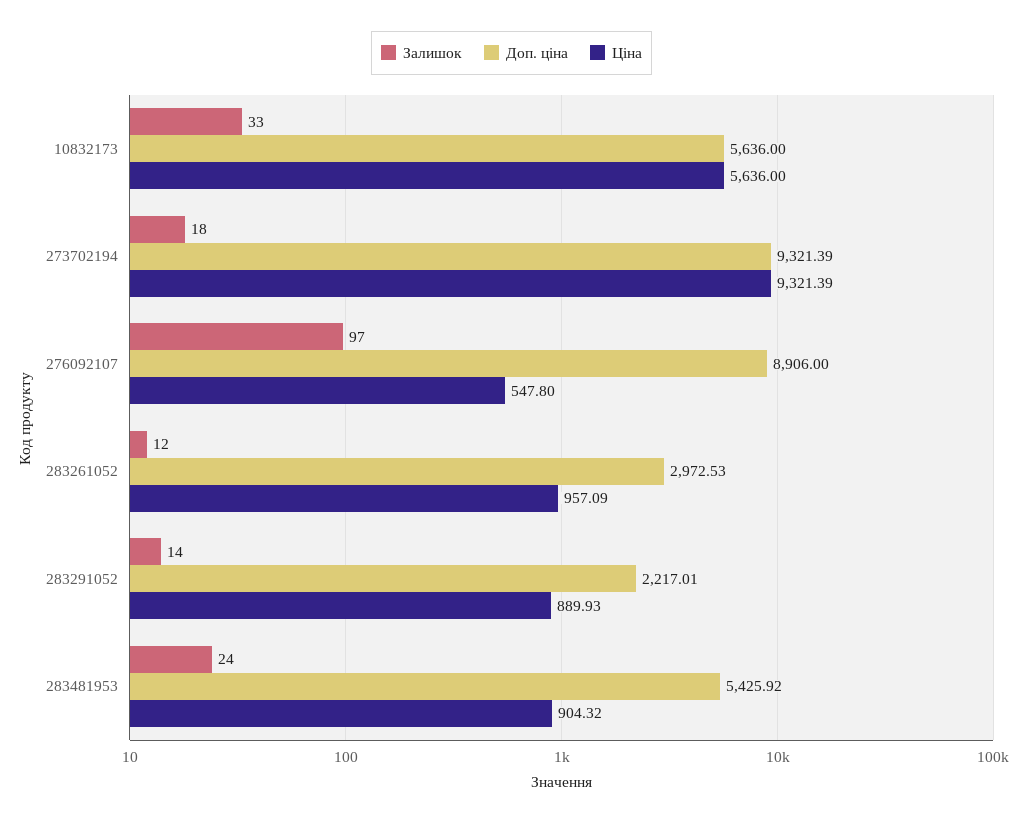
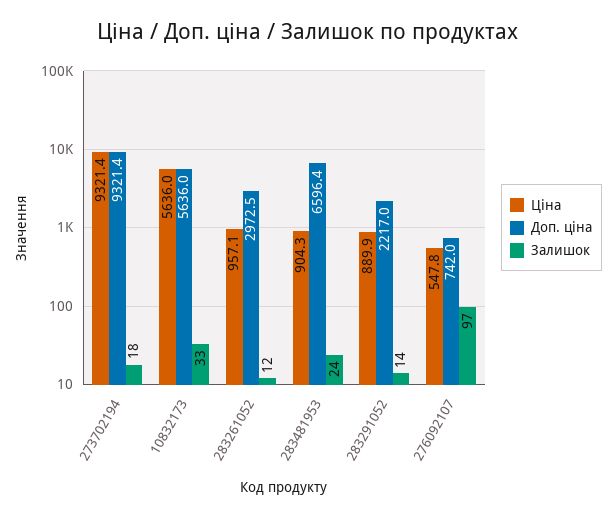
Доп. ціна, 276092107: 8906 -> 742
Доп. ціна, 283481953: 5425.92 -> 6596.4

